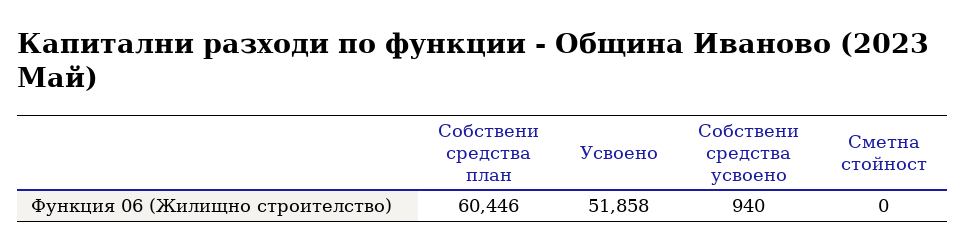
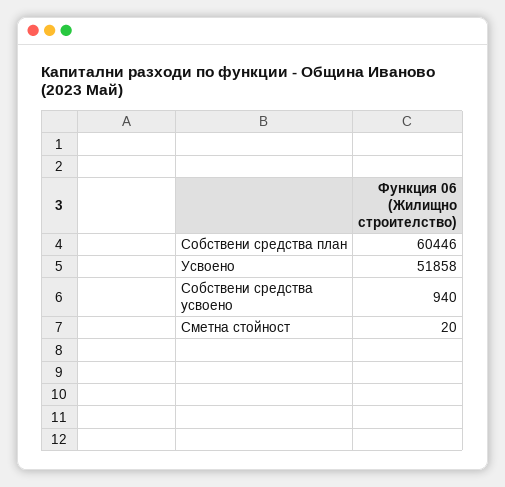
Сметна стойност: 0 -> 20

